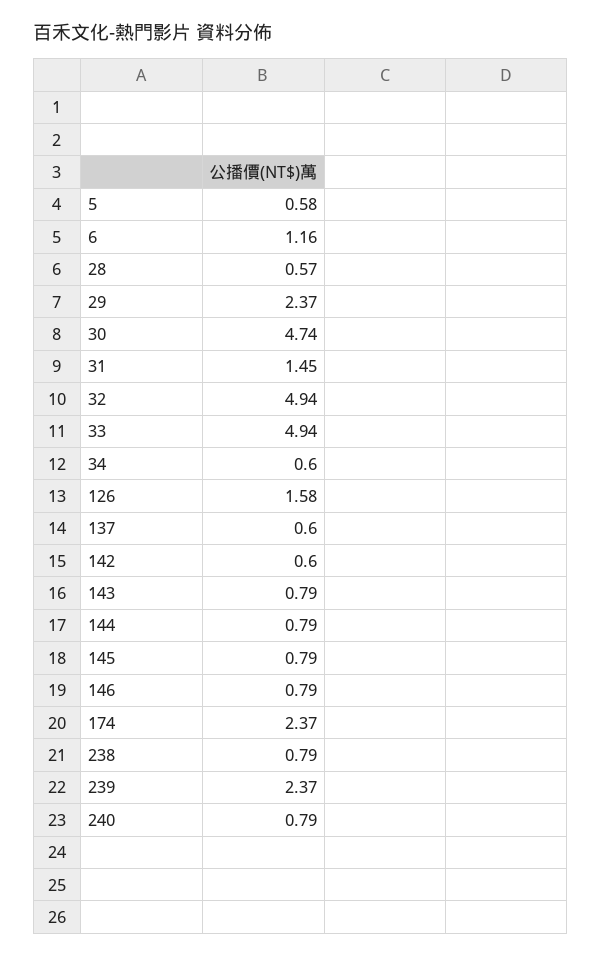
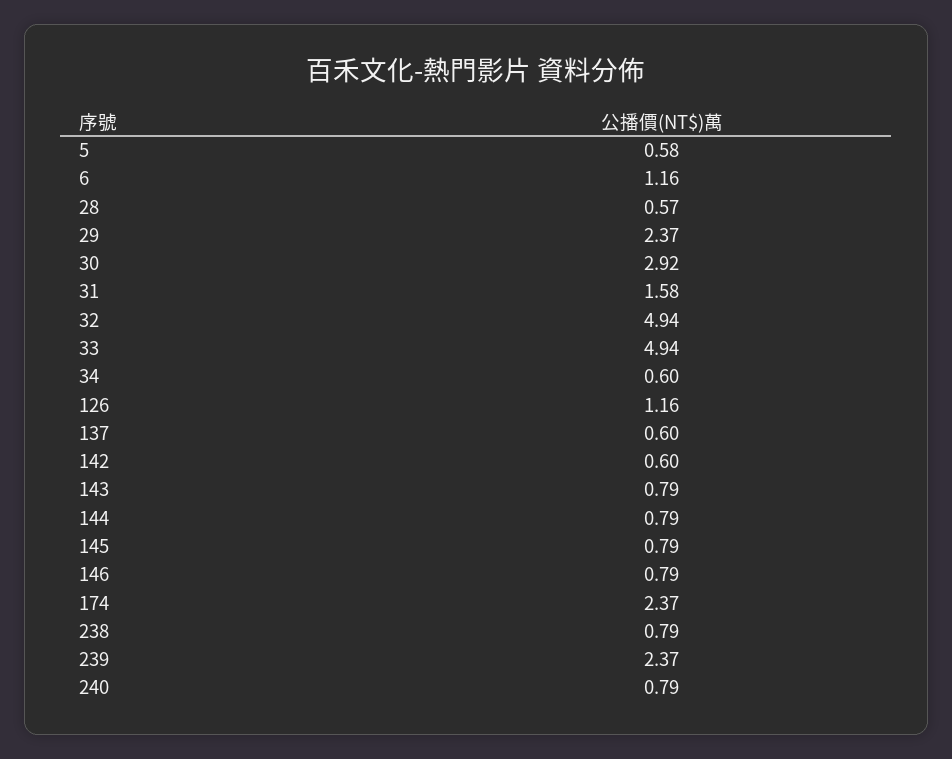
30: 4.74 -> 2.92
31: 1.45 -> 1.58
126: 1.58 -> 1.16

